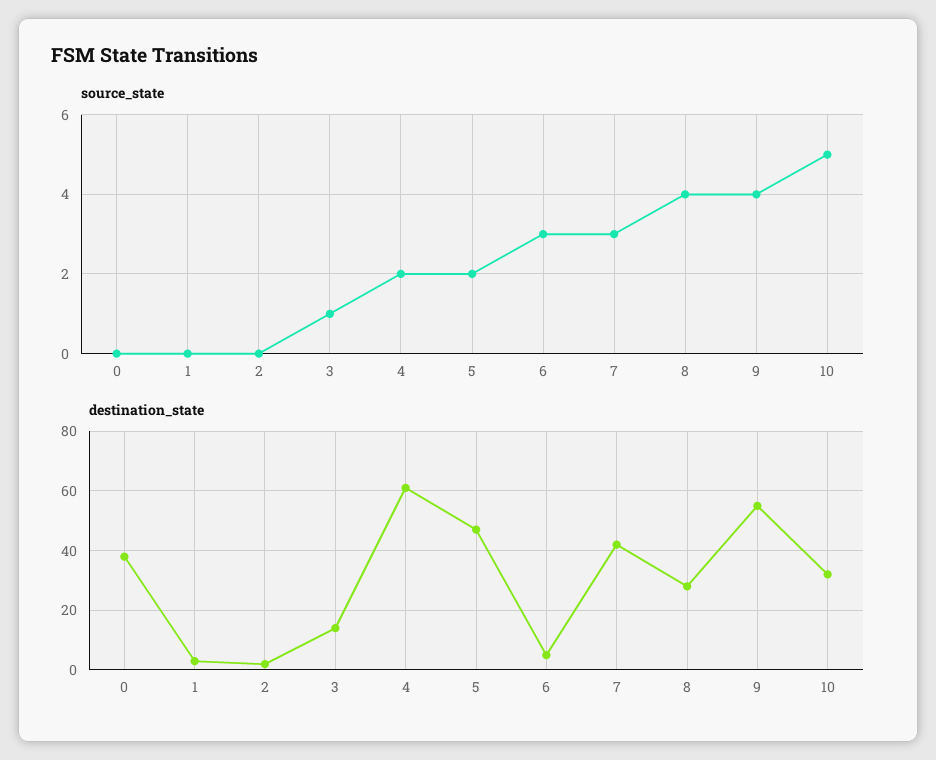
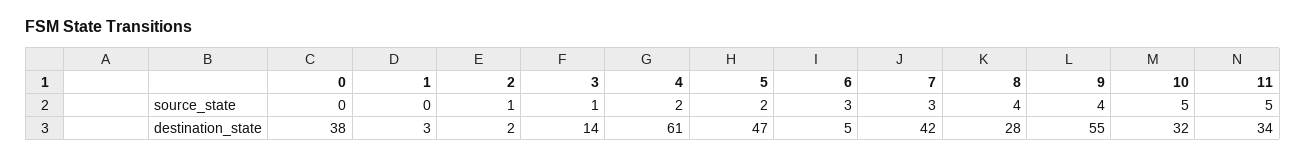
source_state, 2: 0 -> 1
source_state, 11: none -> 5
destination_state, 11: none -> 34

